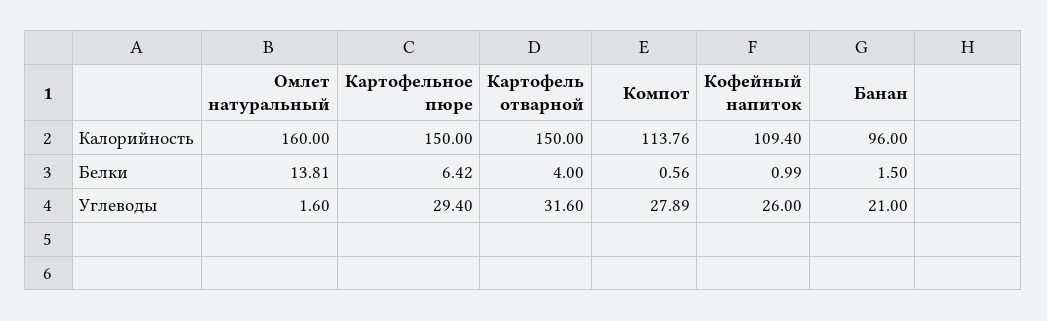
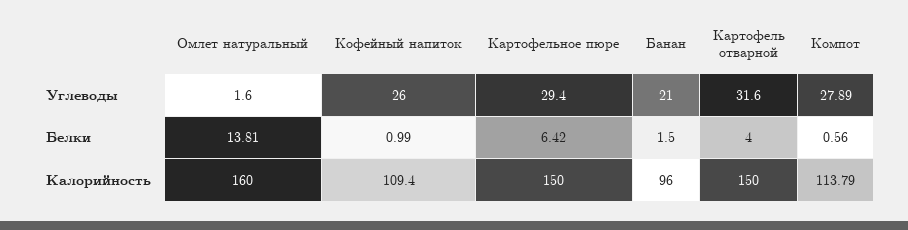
Компот, Калорийность: 113.76 -> 113.79

